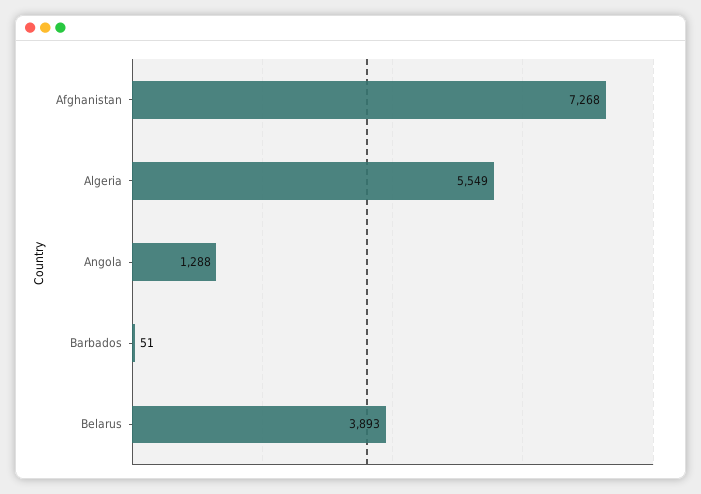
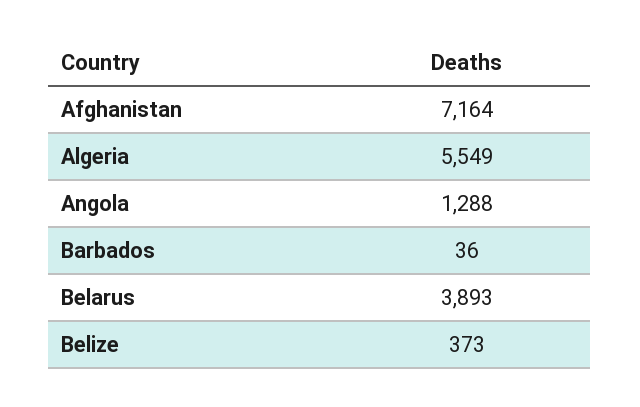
Afghanistan: 7268 -> 7164
Barbados: 51 -> 36
Belize: none -> 373

